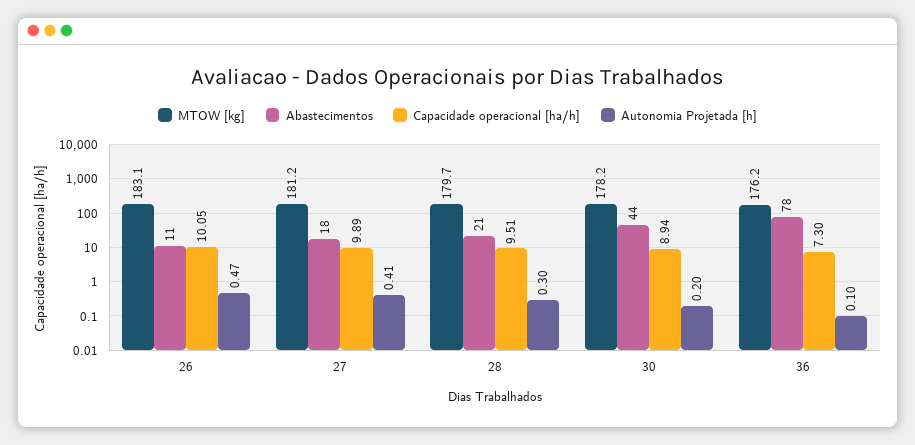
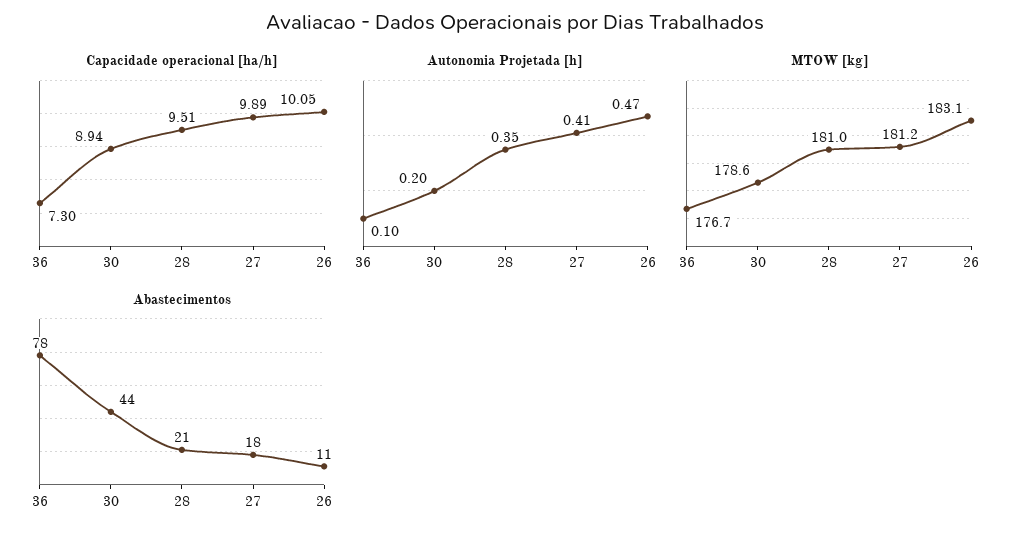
MTOW [kg], 28: 179.7 -> 181
Autonomia Projetada [h], 28: 0.3 -> 0.35
MTOW [kg], 30: 178.2 -> 178.6
MTOW [kg], 36: 176.2 -> 176.7

